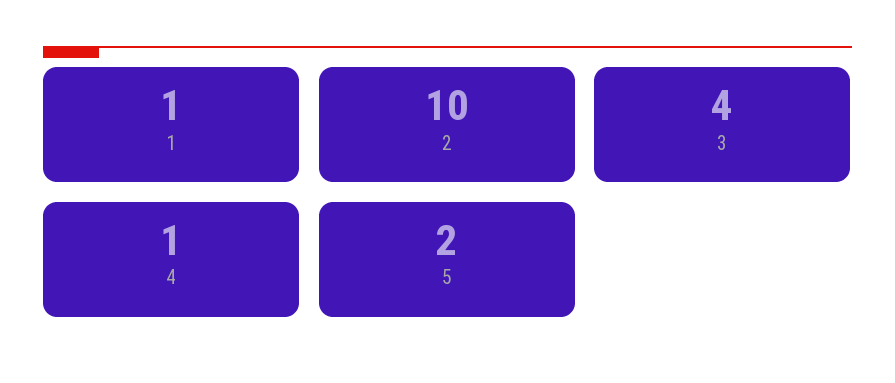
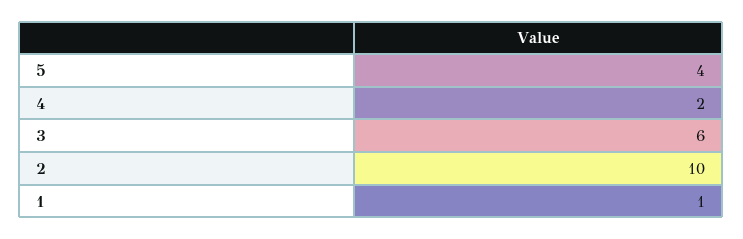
3: 4 -> 6
4: 1 -> 2
5: 2 -> 4

